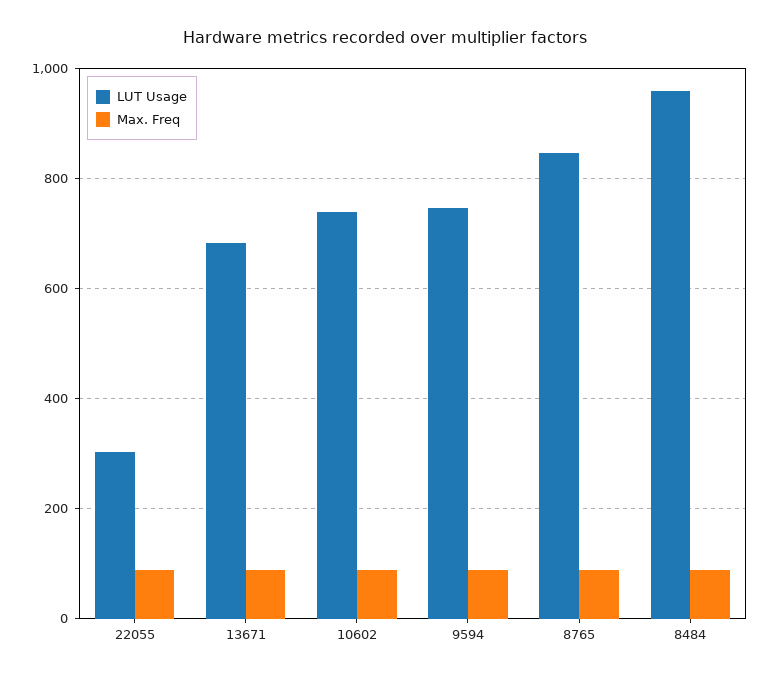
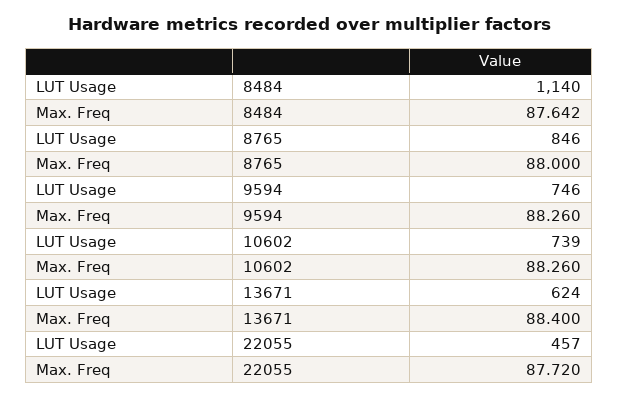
LUT Usage, 22055: 300 -> 457
LUT Usage, 13671: 680 -> 624
LUT Usage, 8484: 960 -> 1140

